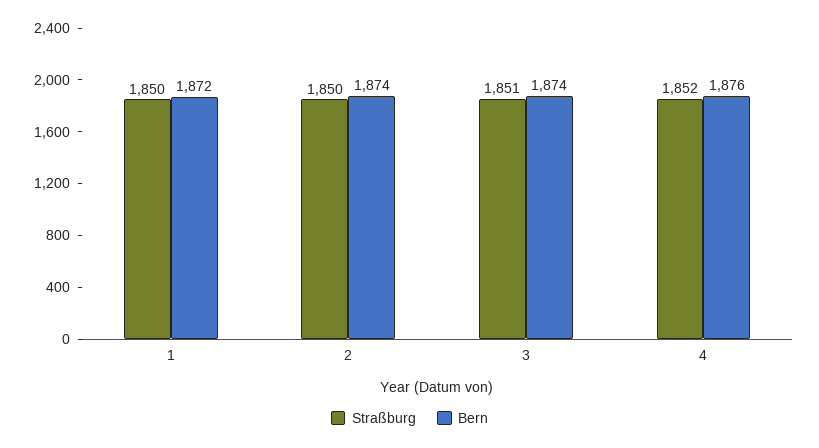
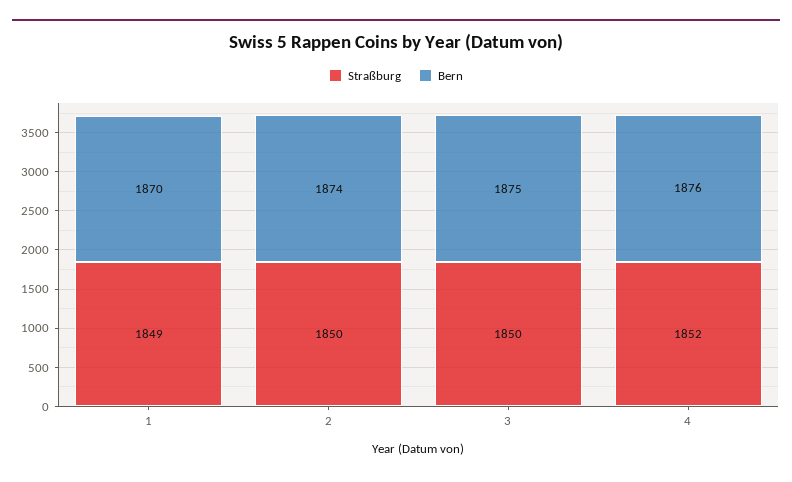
Straßburg, 1: 1850 -> 1849
Bern, 1: 1872 -> 1870
Straßburg, 3: 1851 -> 1850
Bern, 3: 1874 -> 1875

